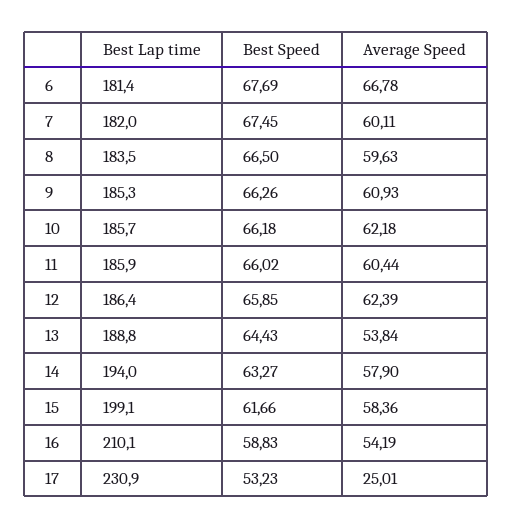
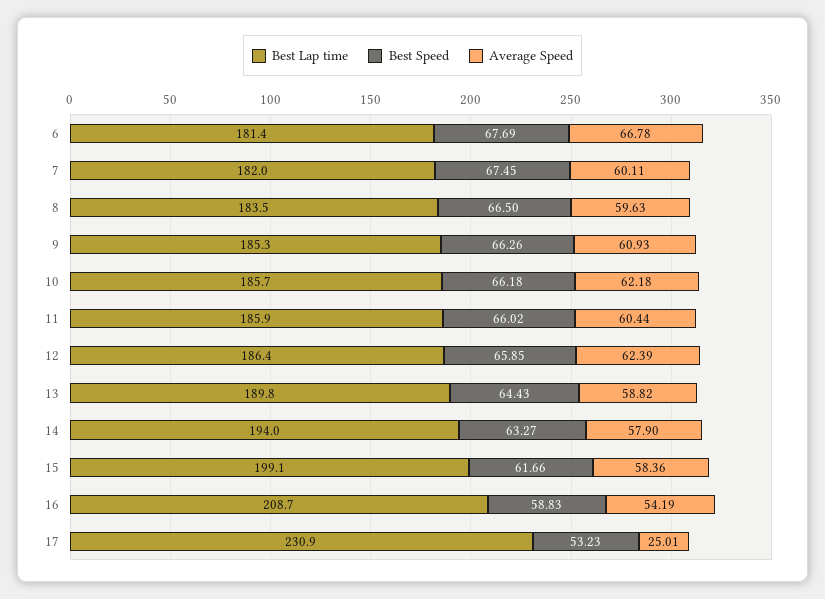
Best Lap time, 13: 188.8 -> 189.8
Average Speed, 13: 53.84 -> 58.82
Best Lap time, 16: 210.1 -> 208.7

